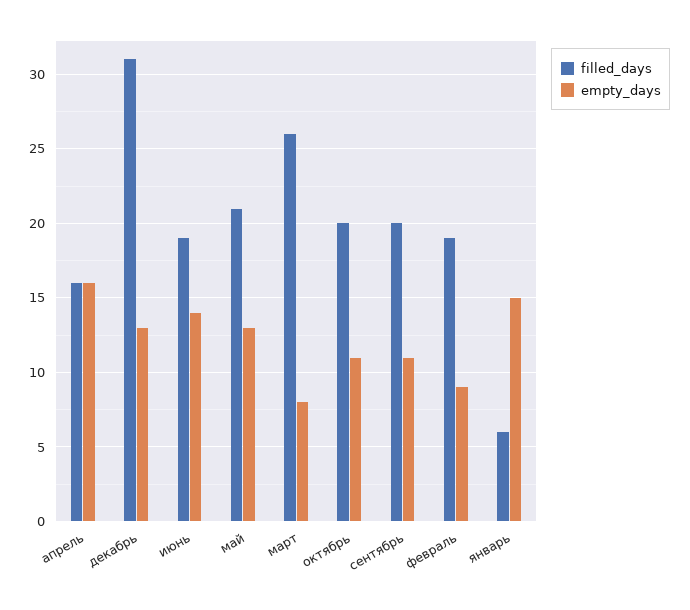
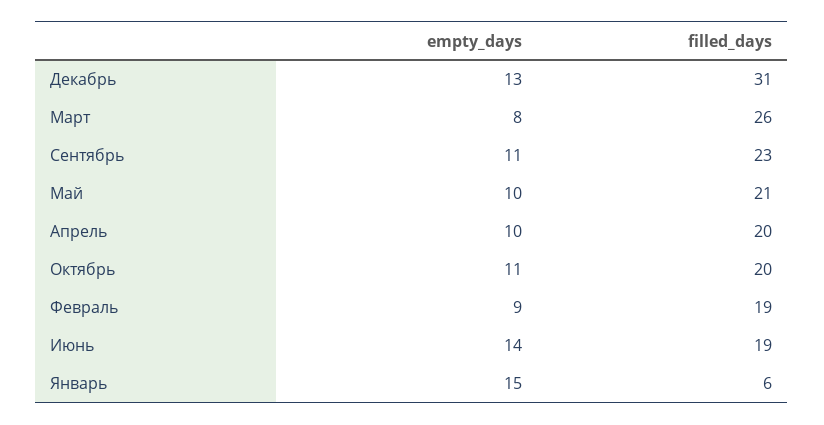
filled_days, апрель: 16 -> 20
empty_days, апрель: 16 -> 10
empty_days, май: 13 -> 10
filled_days, сентябрь: 20 -> 23

